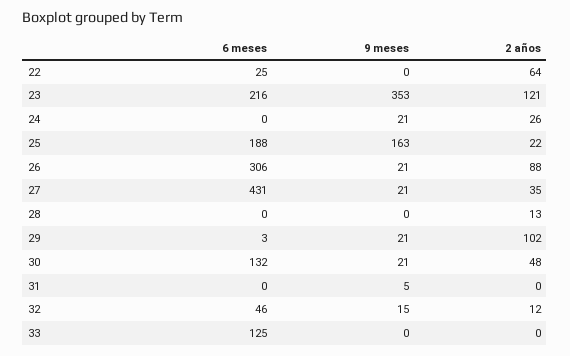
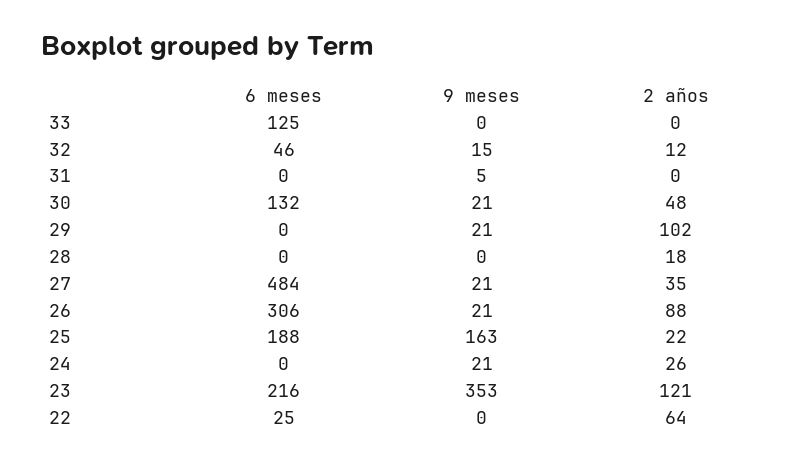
6 meses, 27: 431 -> 484
2 años, 28: 13 -> 18
6 meses, 29: 3 -> 0

